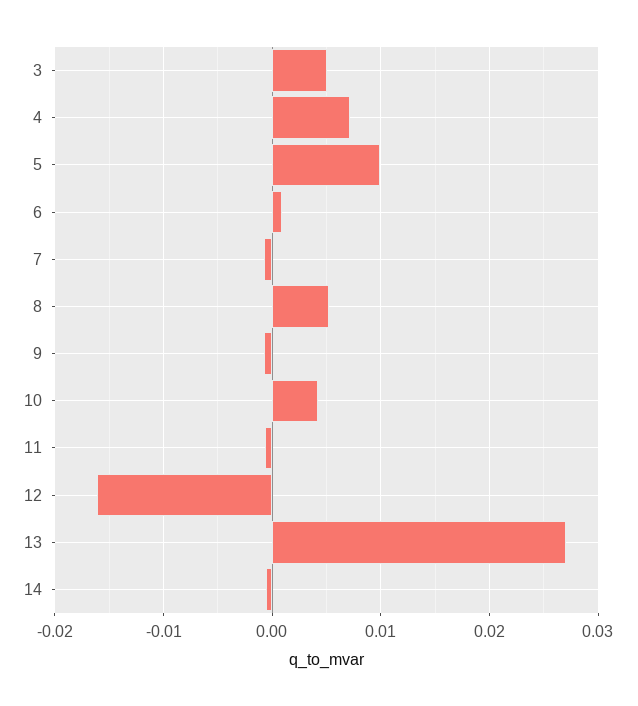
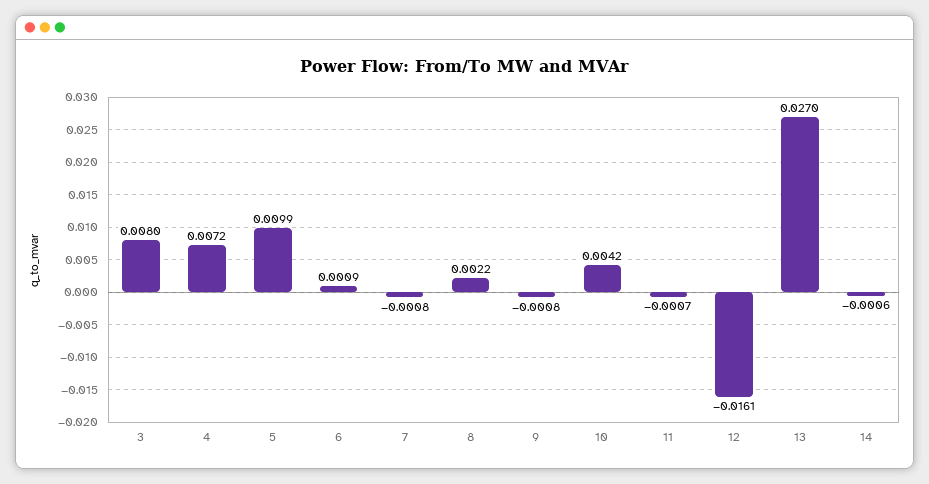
3: 0.005 -> 0.008
8: 0.005 -> 0.0022

